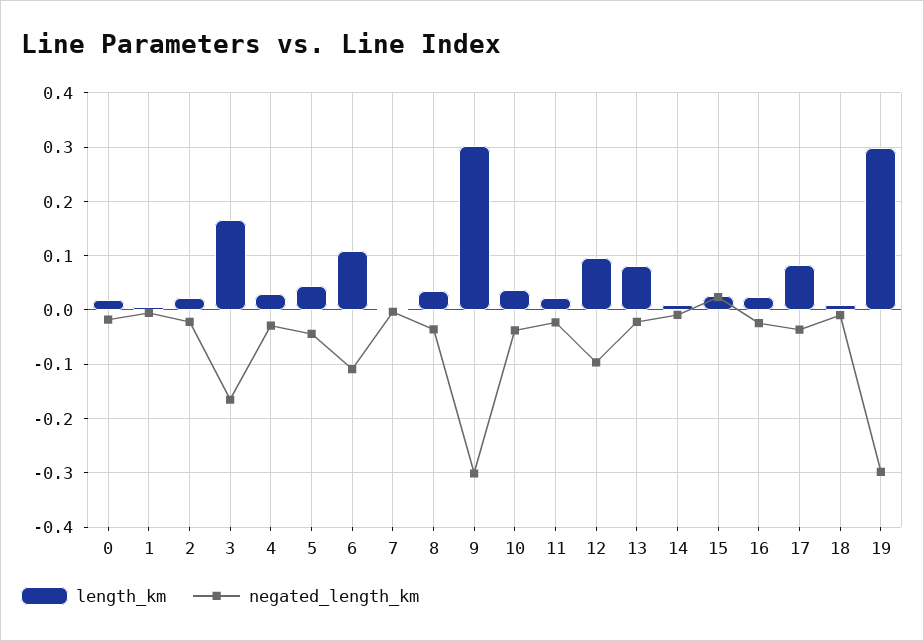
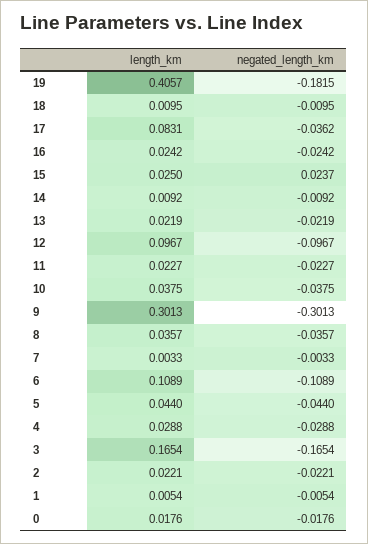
length_km, 13: 0.08 -> 0.0219
length_km, 19: 0.3 -> 0.4057
negated_length_km, 19: -0.3 -> -0.1815

